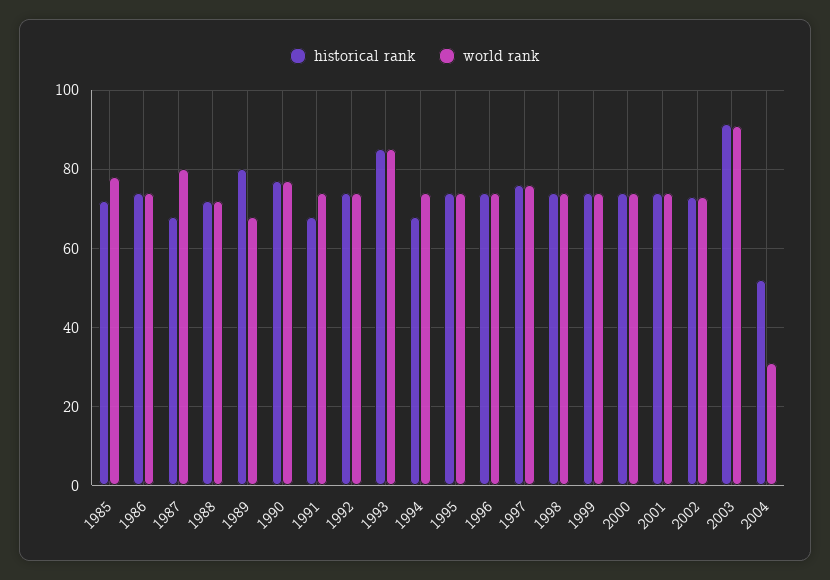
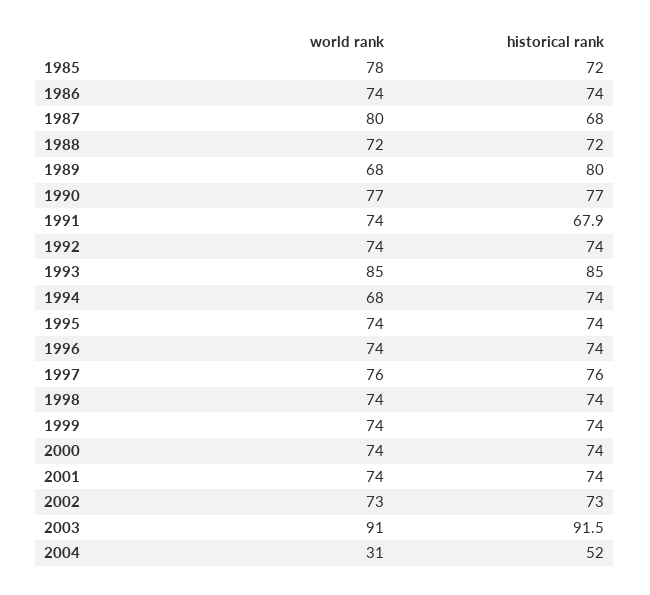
historical rank, 1994: 68 -> 74
world rank, 1994: 74 -> 68

